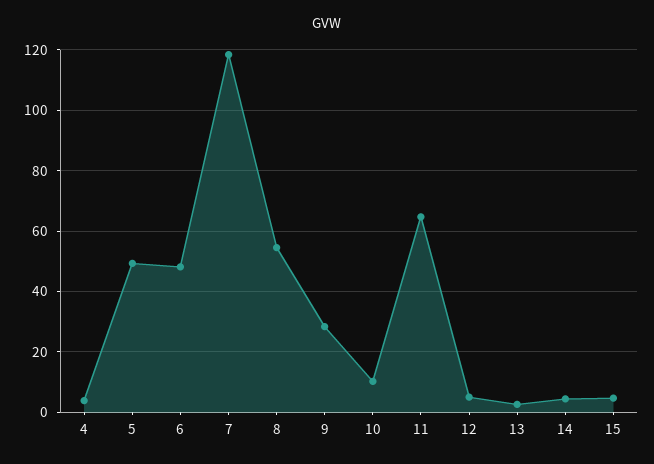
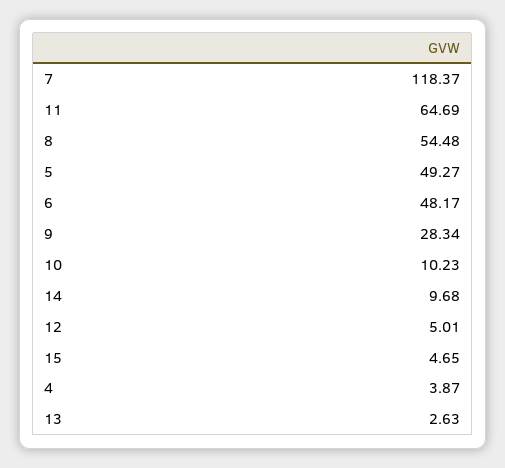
14: 4 -> 9.68

